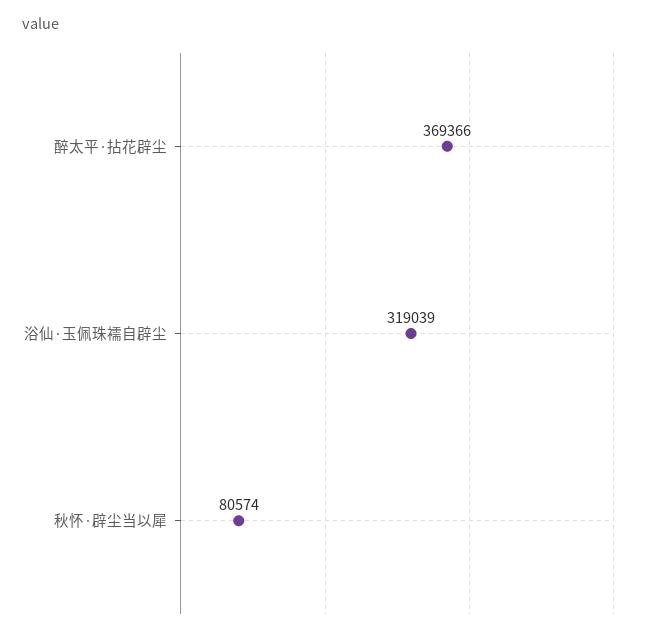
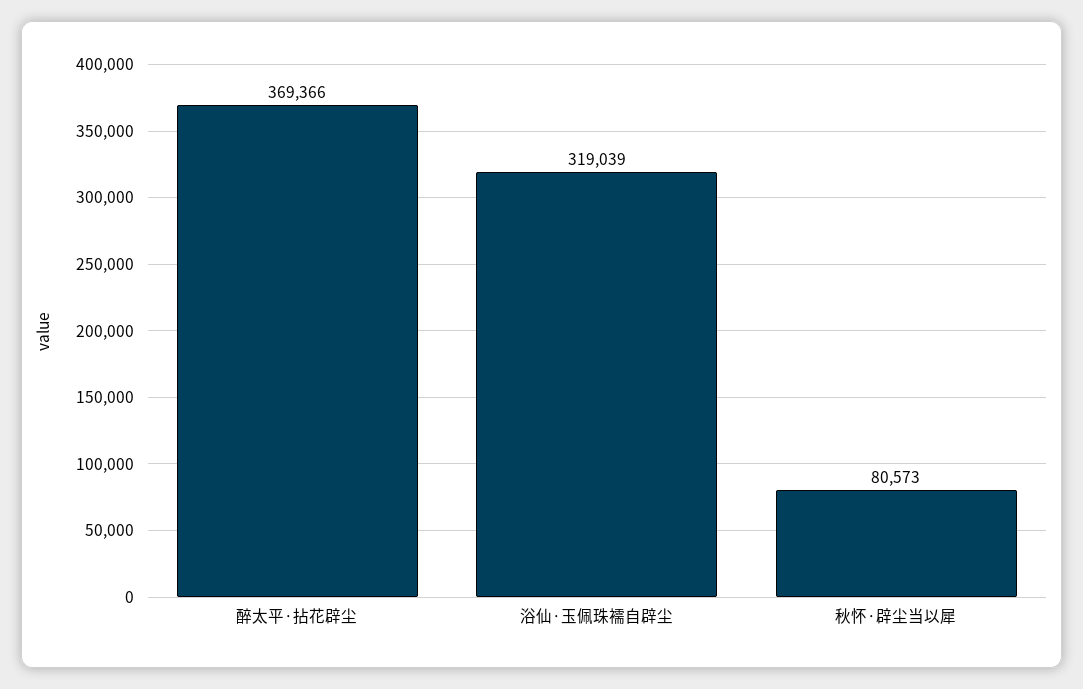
秋怀·辟尘当以犀: 80574 -> 80573

